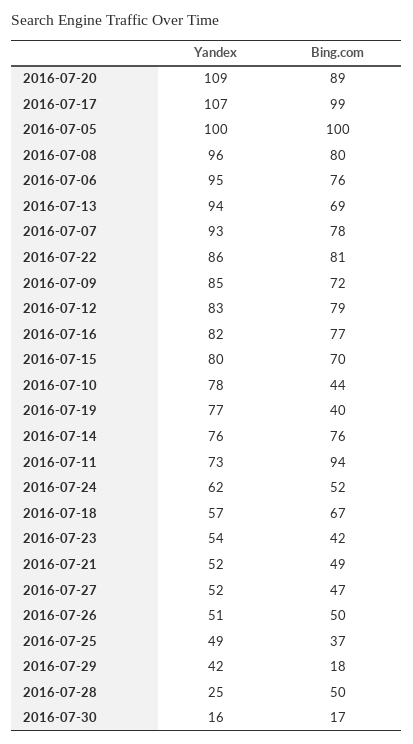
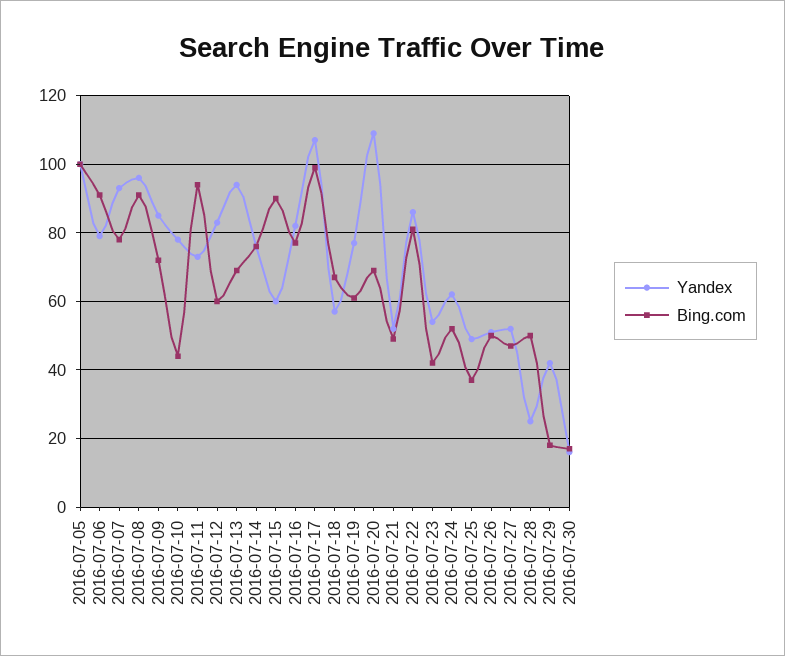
Bing.com, 2016-07-20: 89 -> 70
Bing.com, 2016-07-08: 80 -> 90
Yandex, 2016-07-06: 95 -> 80
Bing.com, 2016-07-06: 76 -> 90
Bing.com, 2016-07-12: 79 -> 60
Yandex, 2016-07-15: 80 -> 60
Bing.com, 2016-07-15: 70 -> 90
Bing.com, 2016-07-19: 40 -> 60

